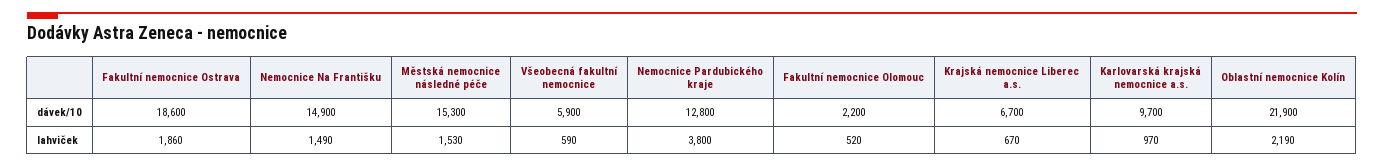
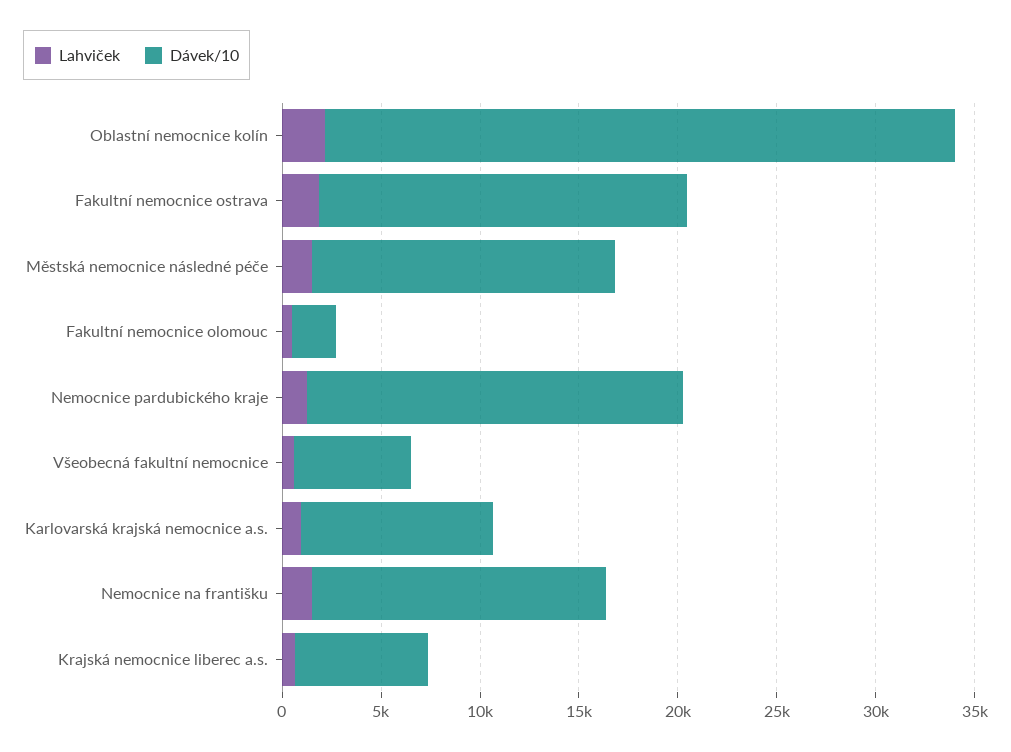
dávek/10, Nemocnice Pardubického kraje: 12800 -> 19000
dávek/10, Oblastní nemocnice Kolín: 21900 -> 32000
lahviček, Nemocnice Pardubického kraje: 3800 -> 1000

